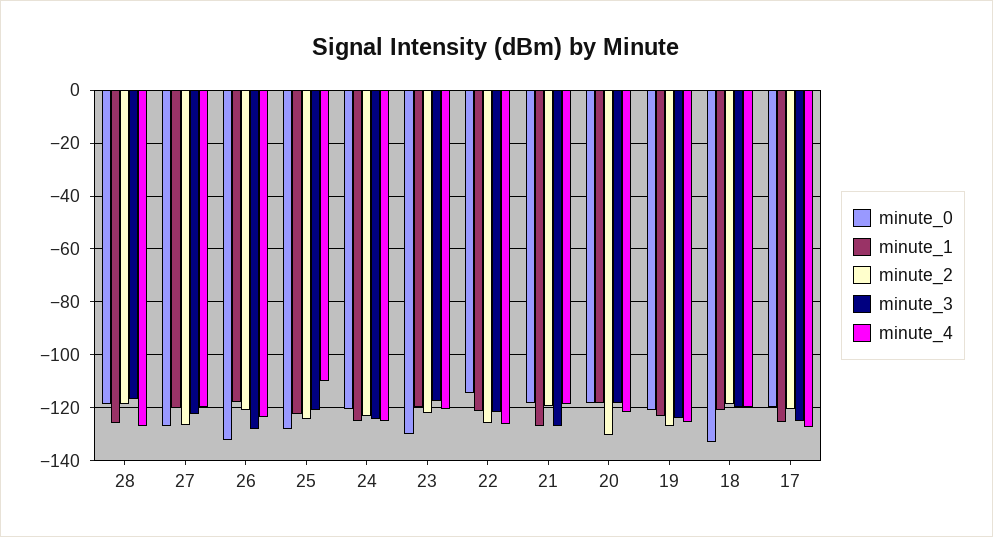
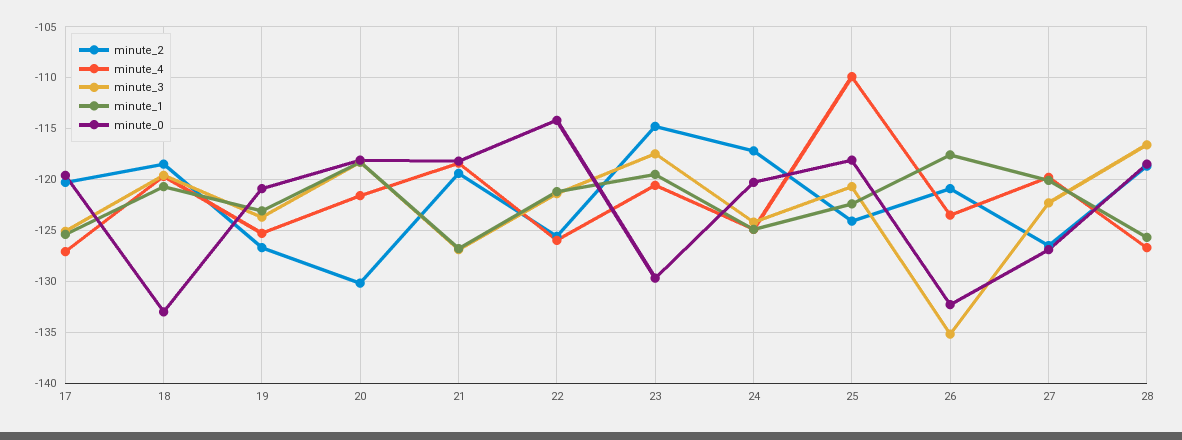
minute_3, 26: -127.5 -> -135
minute_0, 25: -127.5 -> -118
minute_2, 24: -122.5 -> -117
minute_2, 23: -122.5 -> -115

